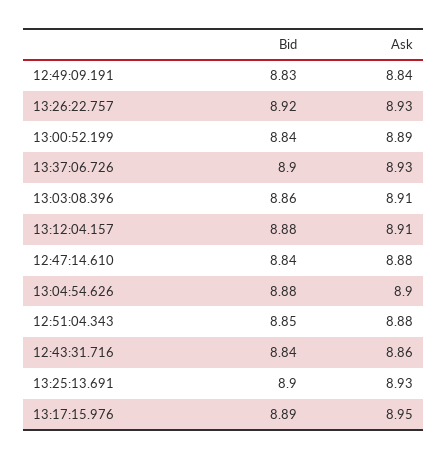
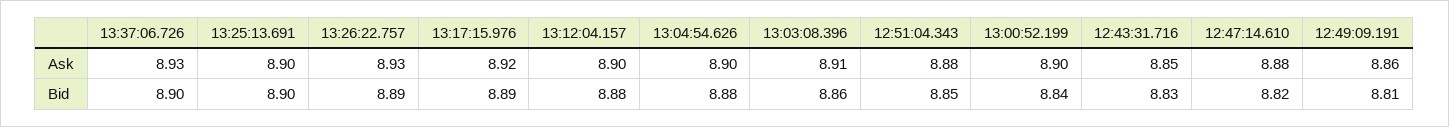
Bid, 12:49:09.191: 8.83 -> 8.81
Ask, 12:49:09.191: 8.84 -> 8.86
Bid, 13:26:22.757: 8.92 -> 8.89
Ask, 13:00:52.199: 8.89 -> 8.9
Ask, 13:12:04.157: 8.91 -> 8.9
Bid, 12:47:14.610: 8.84 -> 8.82
Bid, 12:43:31.716: 8.84 -> 8.83
Ask, 12:43:31.716: 8.86 -> 8.85
Ask, 13:25:13.691: 8.93 -> 8.9
Ask, 13:17:15.976: 8.95 -> 8.92

